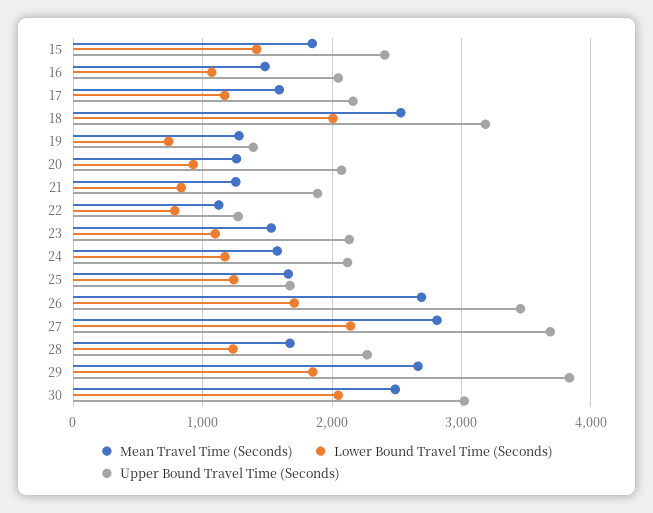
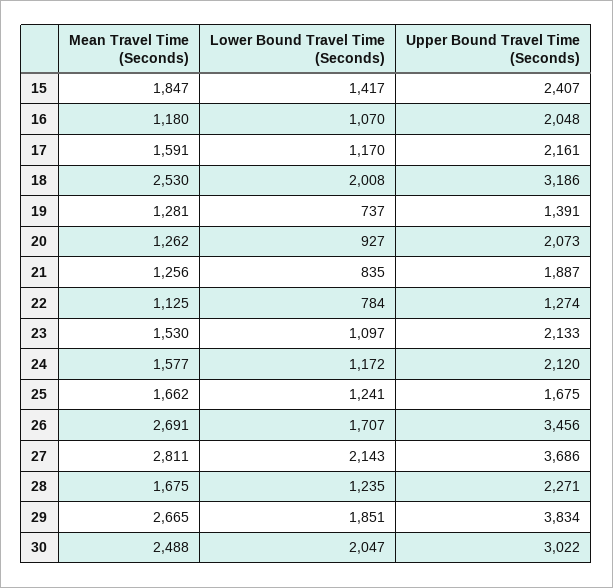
Mean Travel Time (Seconds), 16: 1500 -> 1180

